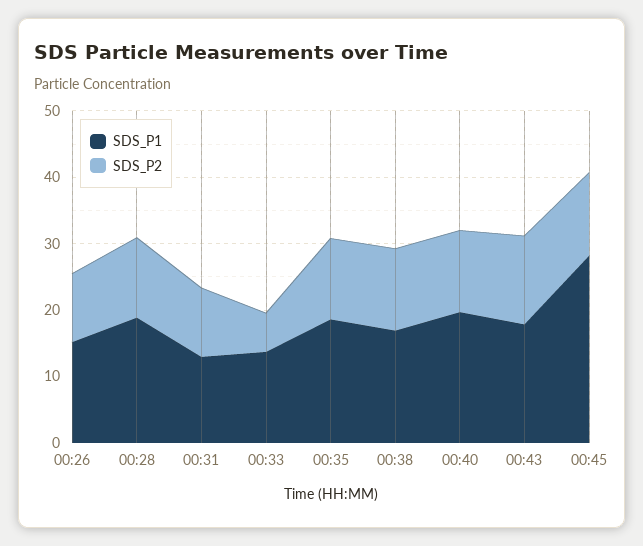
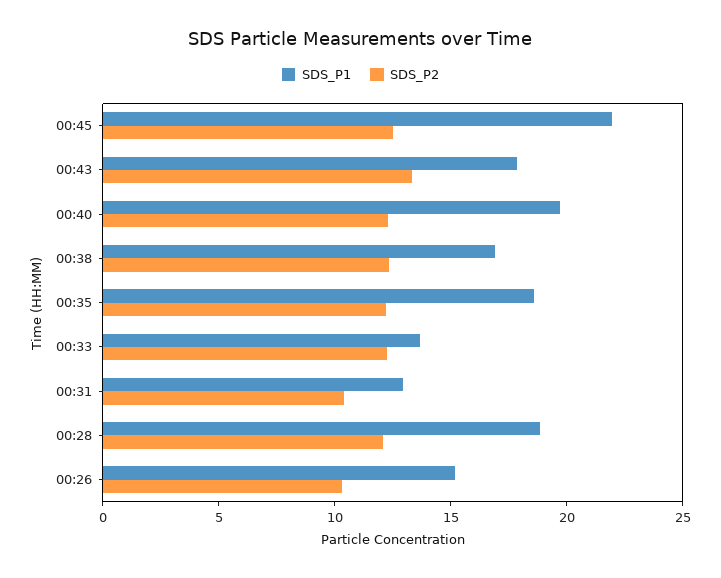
SDS_P2, 00:33: 6 -> 12
SDS_P1, 00:45: 28 -> 22

